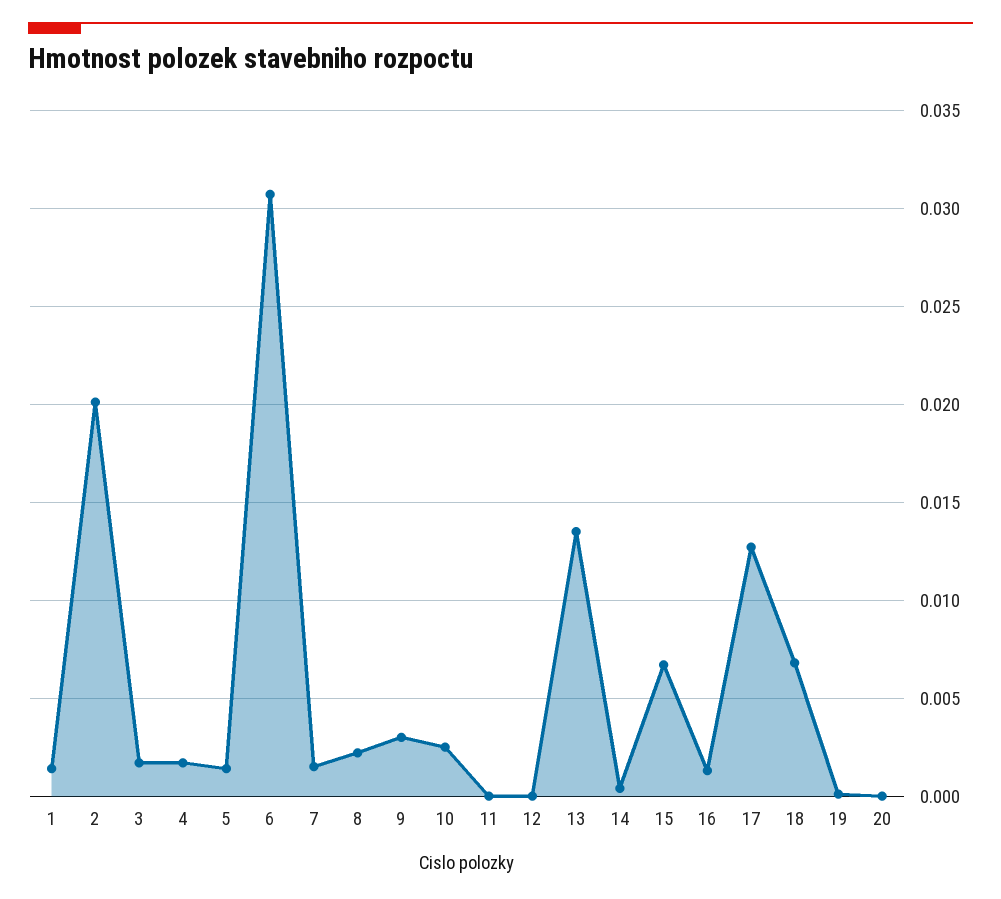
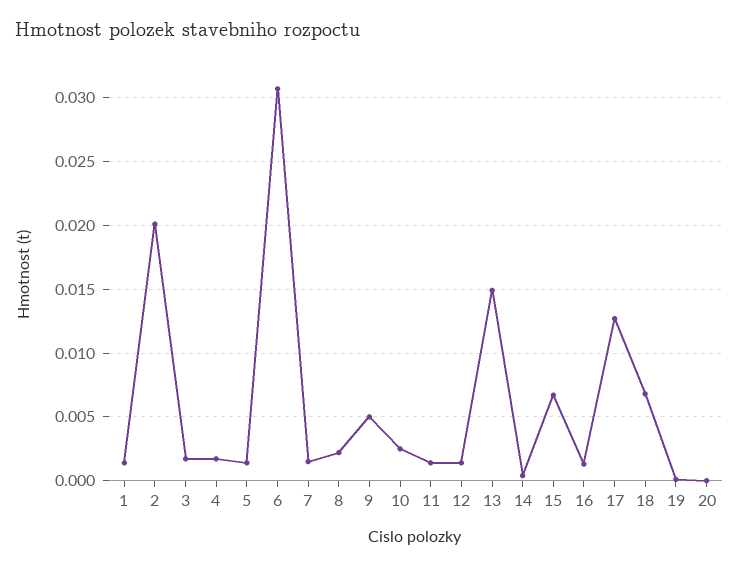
9: 0.003 -> 0.005
11: 0 -> 0.0015
12: 0 -> 0.0015
13: 0.0135 -> 0.015

